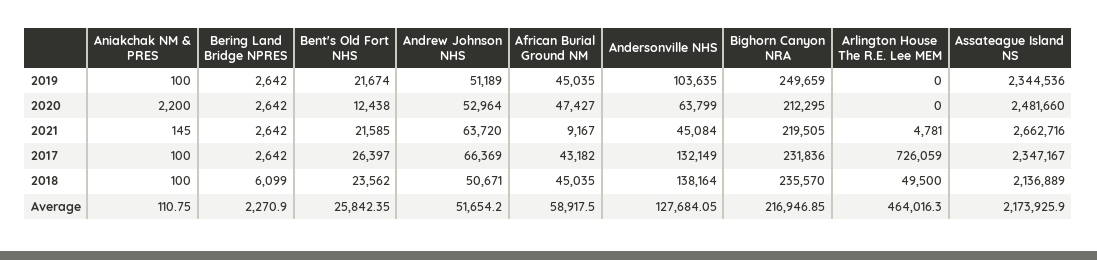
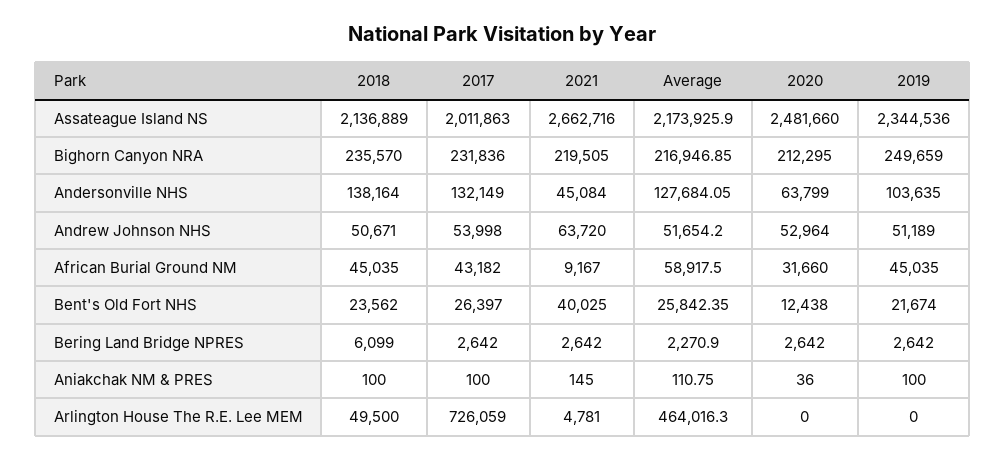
Aniakchak NM & PRES, 2020: 2200 -> 36
African Burial Ground NM, 2020: 47427 -> 31660
Bent's Old Fort NHS, 2021: 21585 -> 40025
Andrew Johnson NHS, 2017: 66369 -> 53998
Assateague Island NS, 2017: 2347167 -> 2011863

